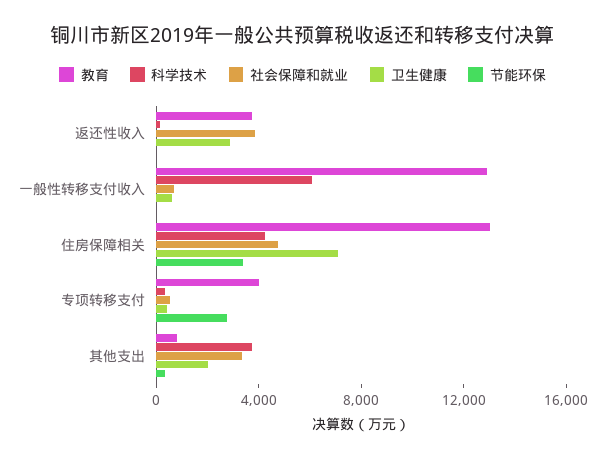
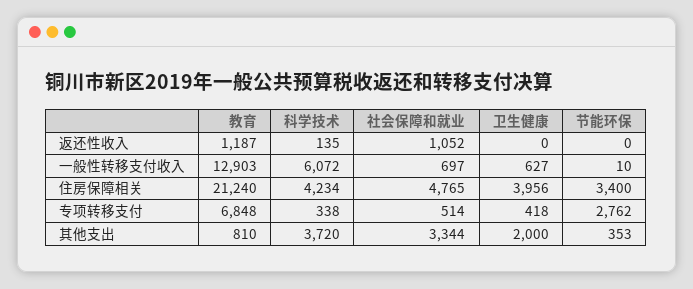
教育, 返还性收入: 4000 -> 1187
社会保障和就业, 返还性收入: 4000 -> 1052
卫生健康, 返还性收入: 3000 -> 0
教育, 住房保障相关: 13000 -> 21240
卫生健康, 住房保障相关: 7000 -> 3956
教育, 专项转移支付: 4000 -> 6848

